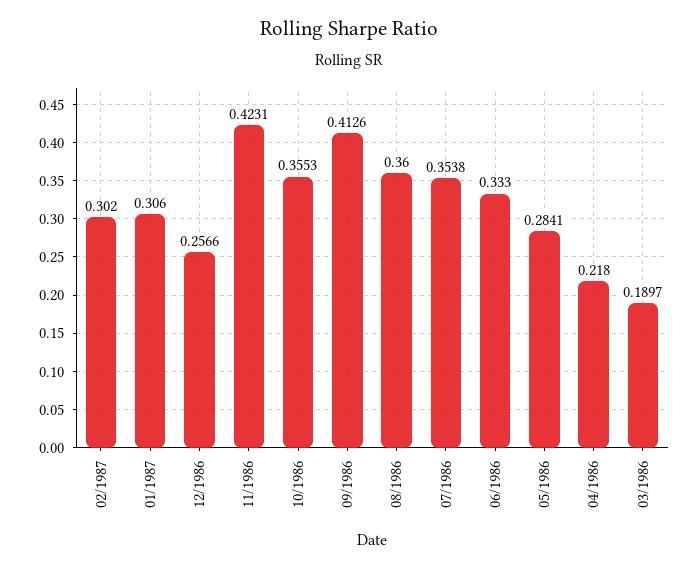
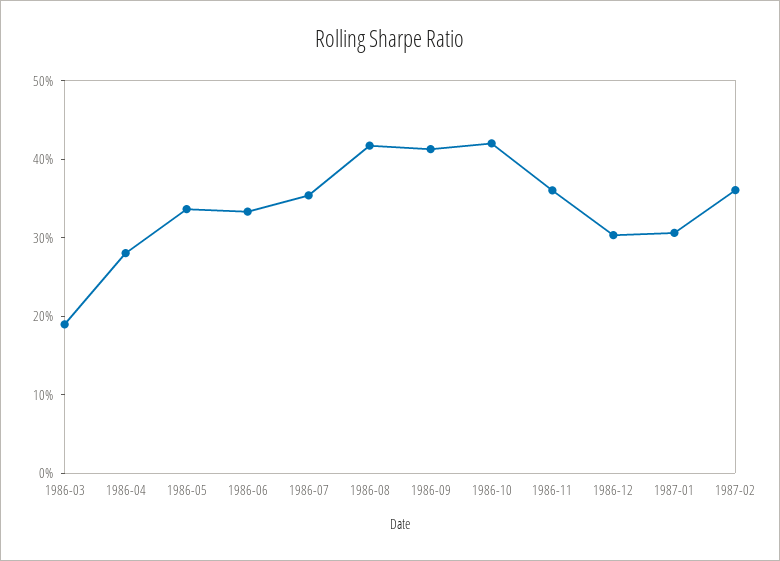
02/1987: 0.302 -> 0.36
12/1986: 0.2566 -> 0.3
11/1986: 0.4231 -> 0.36
10/1986: 0.3553 -> 0.42
08/1986: 0.36 -> 0.42
05/1986: 0.2841 -> 0.34
04/1986: 0.218 -> 0.28

